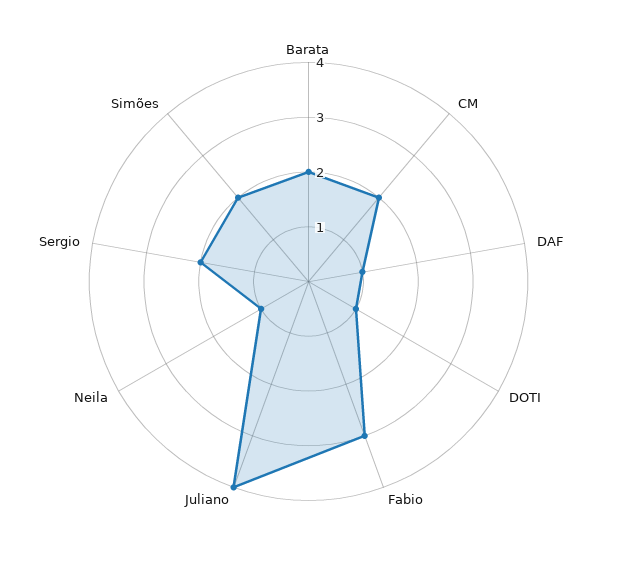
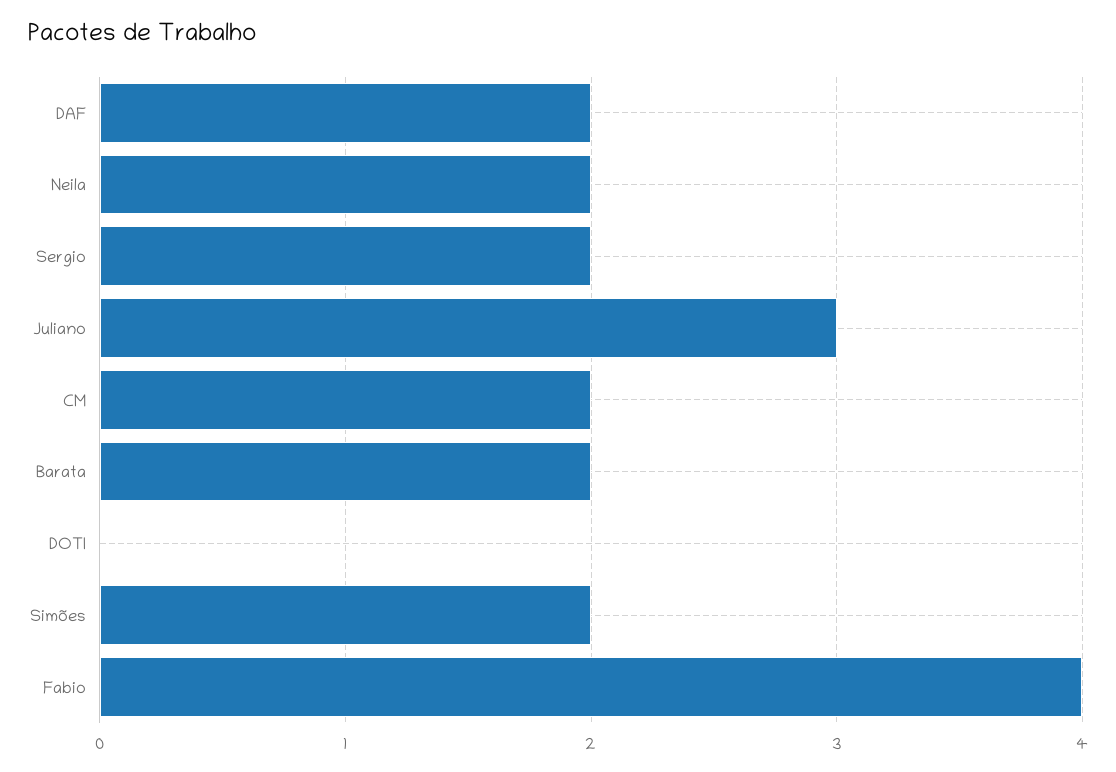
DAF: 1 -> 2
DOTI: 1 -> 0
Fabio: 3 -> 4
Juliano: 4 -> 3
Neila: 1 -> 2

